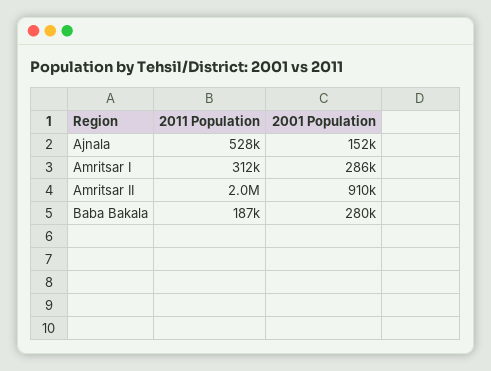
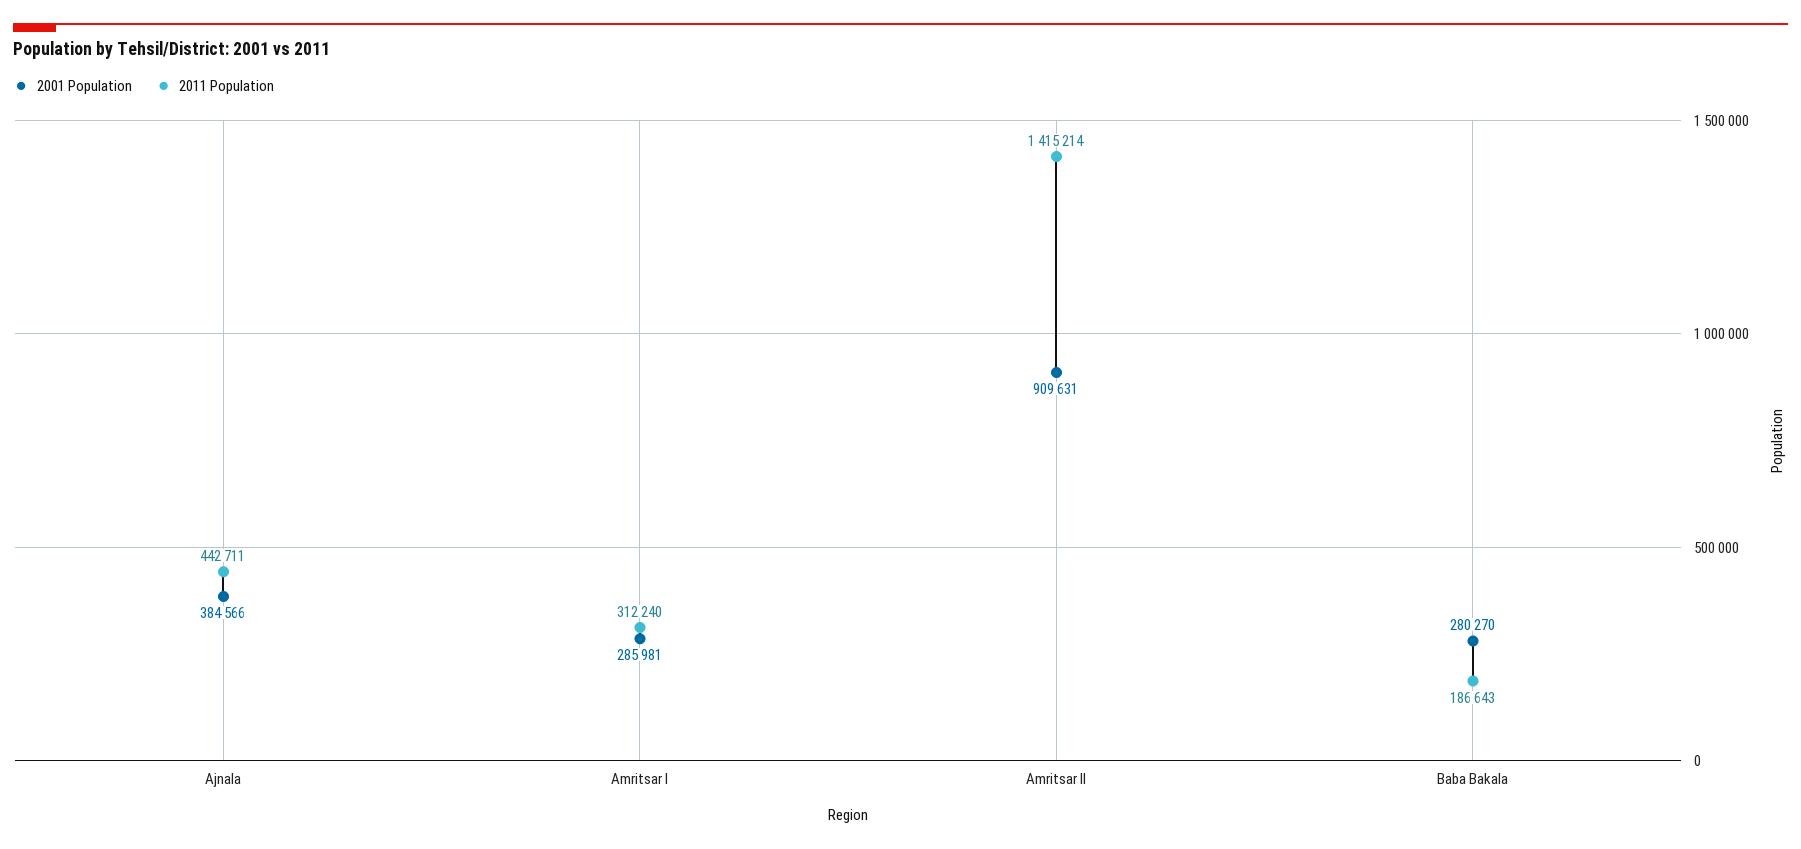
2011 Population, Ajnala: 528000 -> 442711
2001 Population, Ajnala: 152000 -> 384566
2011 Population, Amritsar II: 2000000 -> 1415214

